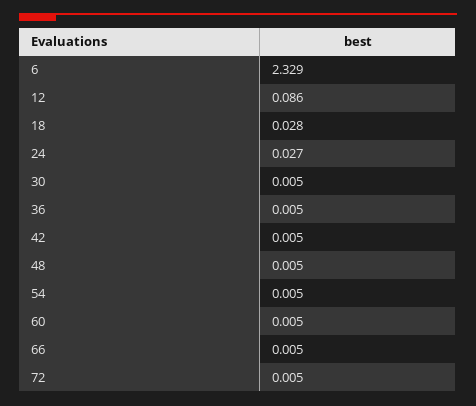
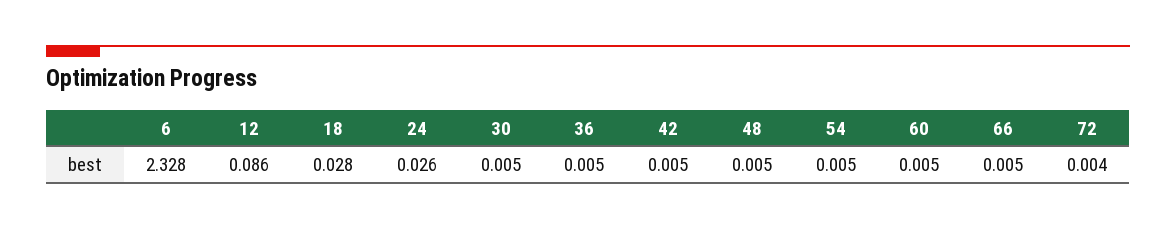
6: 2.329 -> 2.328
24: 0.027 -> 0.026
72: 0.005 -> 0.004

